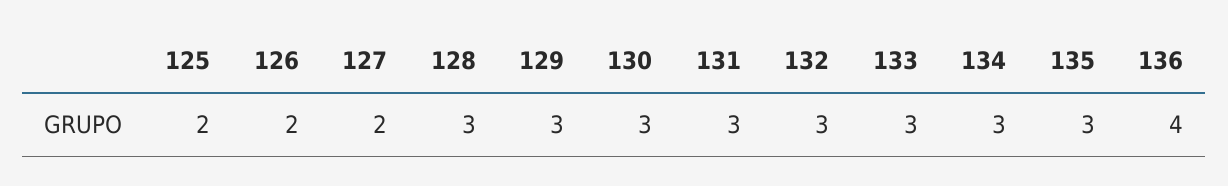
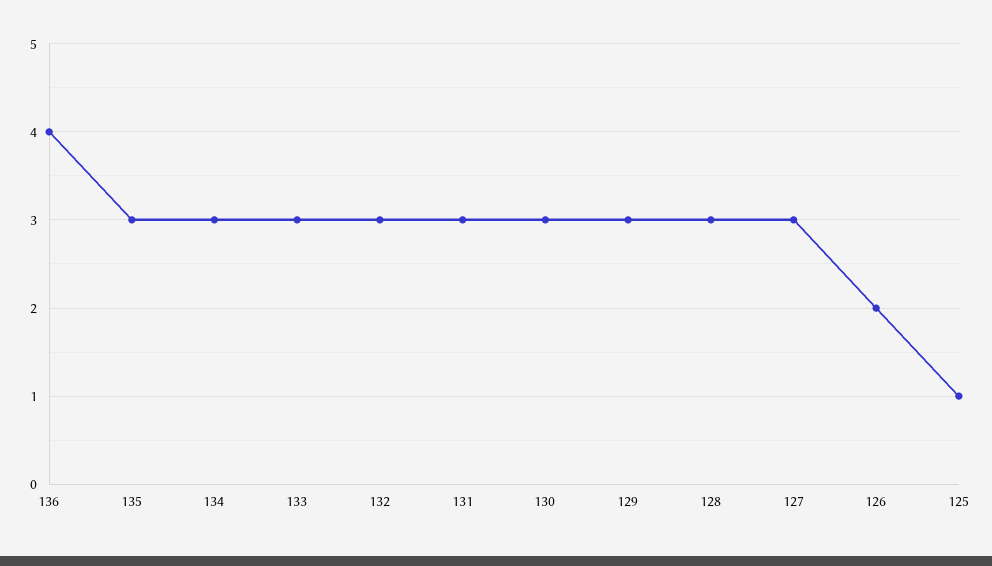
125: 2 -> 1
127: 2 -> 3

